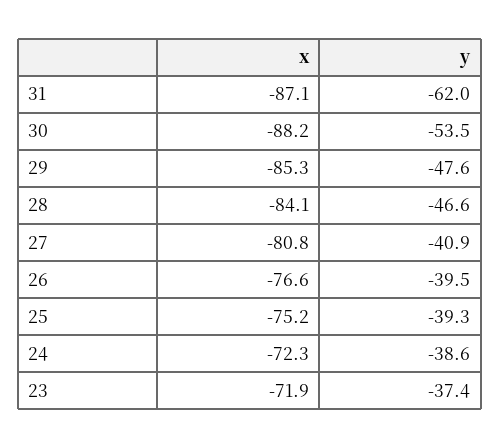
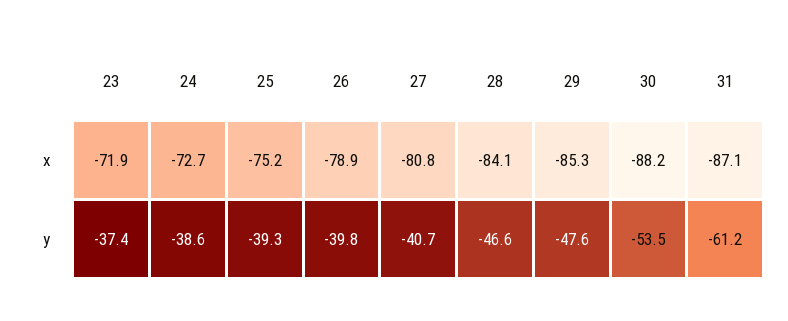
y, 31: -62 -> -61.2
y, 27: -40.9 -> -40.7
x, 26: -76.6 -> -78.9
y, 26: -39.5 -> -39.8
x, 24: -72.3 -> -72.7

